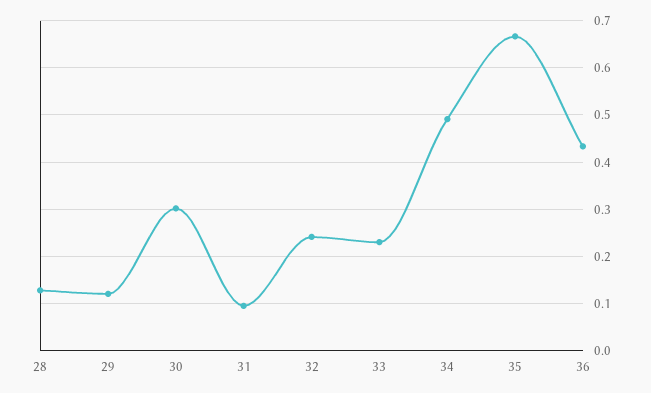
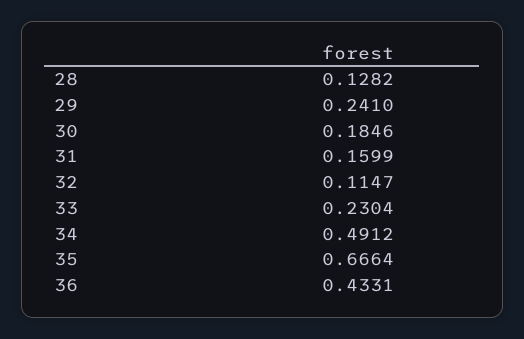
29: 0.12 -> 0.241
30: 0.3 -> 0.1846
31: 0.1 -> 0.1599
32: 0.24 -> 0.1147

